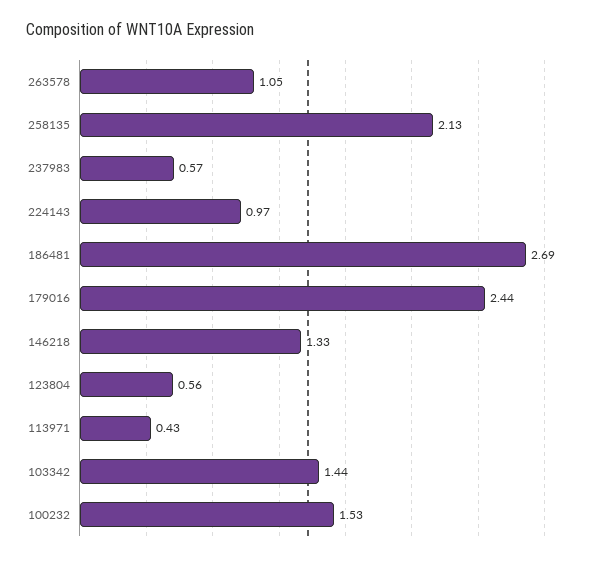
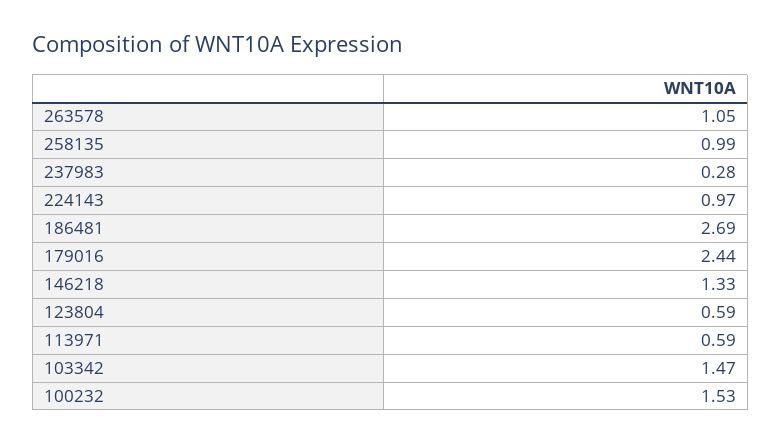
258135: 2.13 -> 0.99
237983: 0.57 -> 0.28
123804: 0.56 -> 0.59
113971: 0.43 -> 0.59
103342: 1.44 -> 1.47

